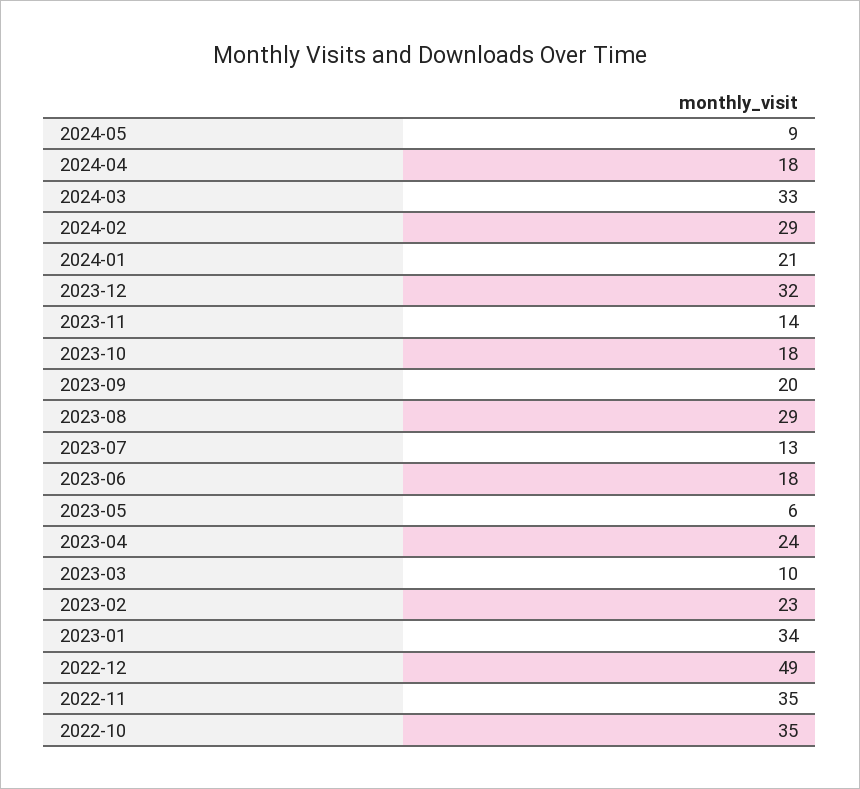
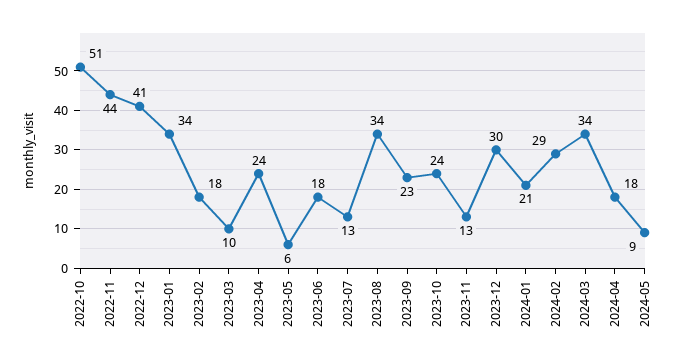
2024-03: 33 -> 34
2023-12: 32 -> 30
2023-11: 14 -> 13
2023-10: 18 -> 24
2023-09: 20 -> 23
2023-08: 29 -> 34
2023-02: 23 -> 18
2022-12: 49 -> 41
2022-11: 35 -> 44
2022-10: 35 -> 51

